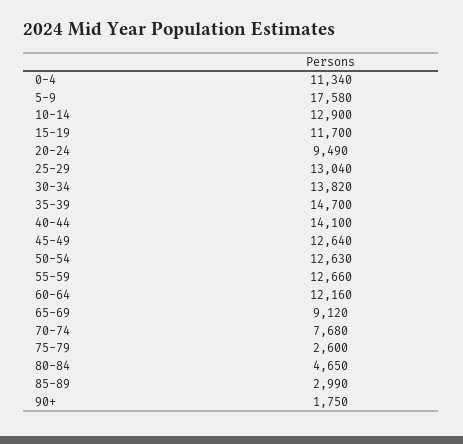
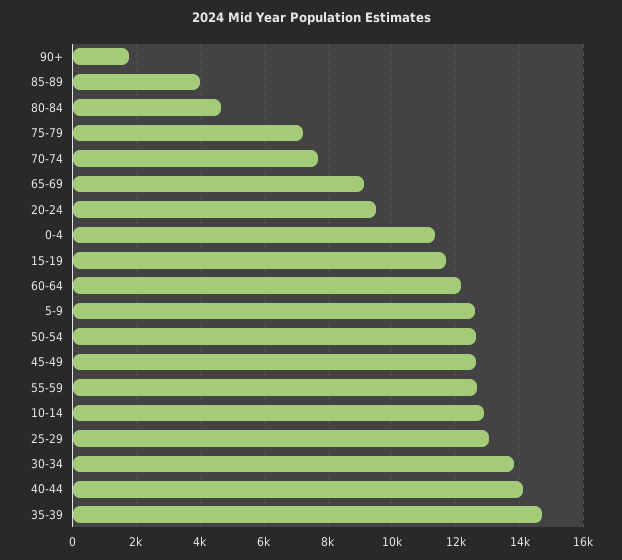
5-9: 17580 -> 12600
75-79: 2600 -> 7200
85-89: 2990 -> 4000

